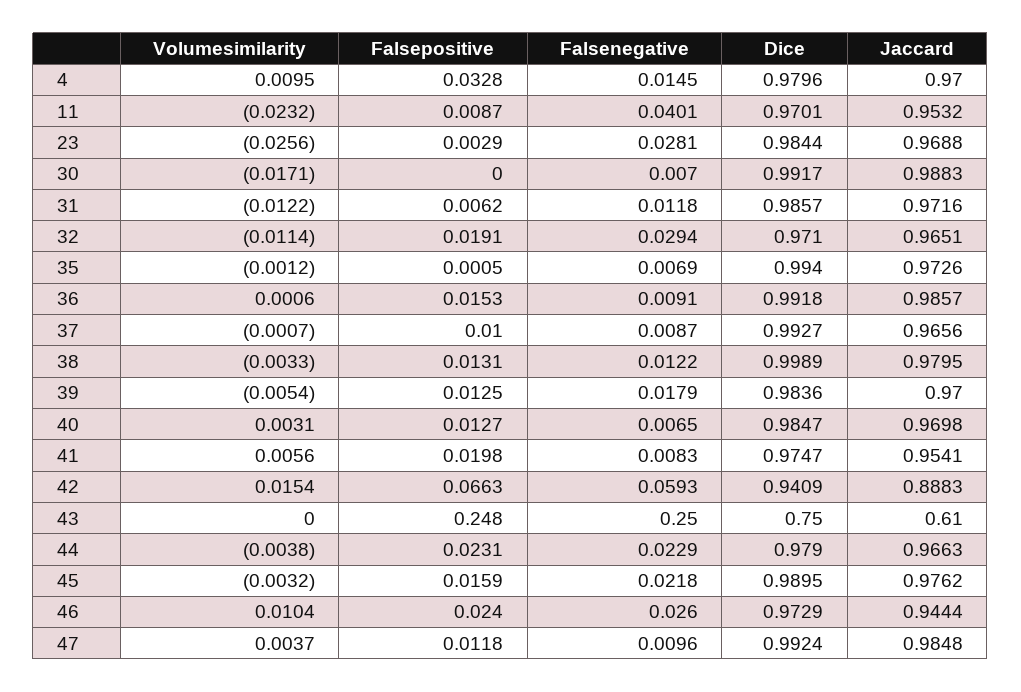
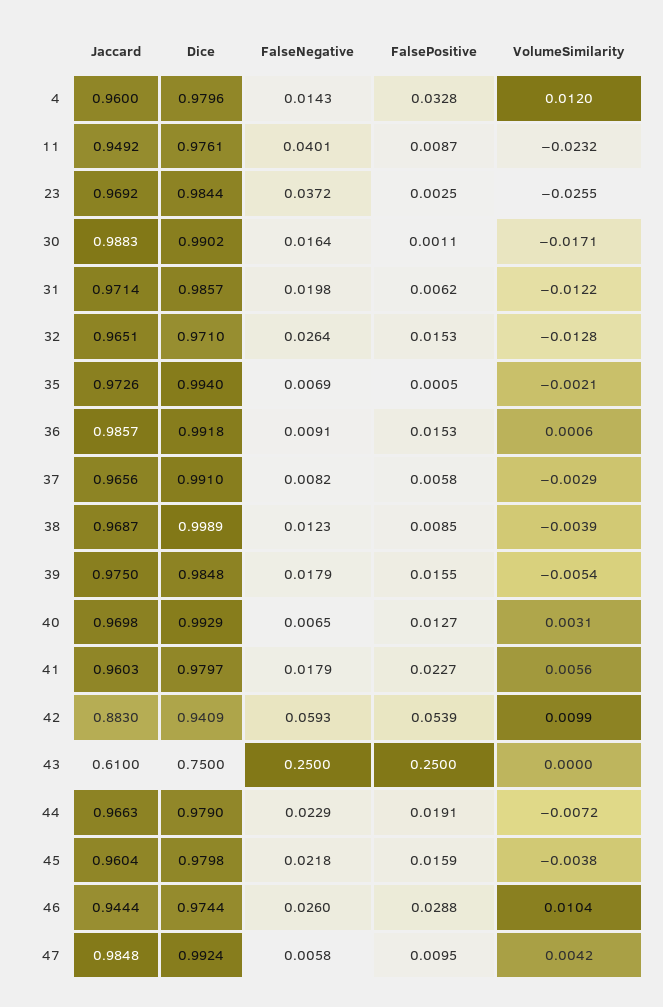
Volumesimilarity, 4: 0.0095 -> 0.012
Falsenegative, 4: 0.0145 -> 0.0143
Jaccard, 4: 0.97 -> 0.96
Dice, 11: 0.9701 -> 0.9761
Jaccard, 11: 0.9532 -> 0.9492
Volumesimilarity, 23: -0.0256 -> -0.0255
Falsepositive, 23: 0.0029 -> 0.0025
Falsenegative, 23: 0.0281 -> 0.0372
Jaccard, 23: 0.9688 -> 0.9692
Falsepositive, 30: 0 -> 0.0011
Falsenegative, 30: 0.007 -> 0.0164
Dice, 30: 0.9917 -> 0.9902
Falsenegative, 31: 0.0118 -> 0.0198
Jaccard, 31: 0.9716 -> 0.9714
Volumesimilarity, 32: -0.0114 -> -0.0128
Falsepositive, 32: 0.0191 -> 0.0153
Falsenegative, 32: 0.0294 -> 0.0264
Volumesimilarity, 35: -0.0012 -> -0.0021
Volumesimilarity, 37: -0.0007 -> -0.0029
Falsepositive, 37: 0.01 -> 0.0058
Falsenegative, 37: 0.0087 -> 0.0082
Dice, 37: 0.9927 -> 0.991
Volumesimilarity, 38: -0.0033 -> -0.0039
Falsepositive, 38: 0.0131 -> 0.0085
Falsenegative, 38: 0.0122 -> 0.0123
Jaccard, 38: 0.9795 -> 0.9687
Falsepositive, 39: 0.0125 -> 0.0155
Dice, 39: 0.9836 -> 0.9848
Jaccard, 39: 0.97 -> 0.975
Dice, 40: 0.9847 -> 0.9929
Falsepositive, 41: 0.0198 -> 0.0227
Falsenegative, 41: 0.0083 -> 0.0179
Dice, 41: 0.9747 -> 0.9797
Jaccard, 41: 0.9541 -> 0.9603
Volumesimilarity, 42: 0.0154 -> 0.0099
Falsepositive, 42: 0.0663 -> 0.0539
Jaccard, 42: 0.8883 -> 0.883
Falsepositive, 43: 0.248 -> 0.25
Volumesimilarity, 44: -0.0038 -> -0.0072
Falsepositive, 44: 0.0231 -> 0.0191
Volumesimilarity, 45: -0.0032 -> -0.0038
Dice, 45: 0.9895 -> 0.9798
Jaccard, 45: 0.9762 -> 0.9604
Falsepositive, 46: 0.024 -> 0.0288
Dice, 46: 0.9729 -> 0.9744
Volumesimilarity, 47: 0.0037 -> 0.0042
Falsepositive, 47: 0.0118 -> 0.0095
Falsenegative, 47: 0.0096 -> 0.0058

